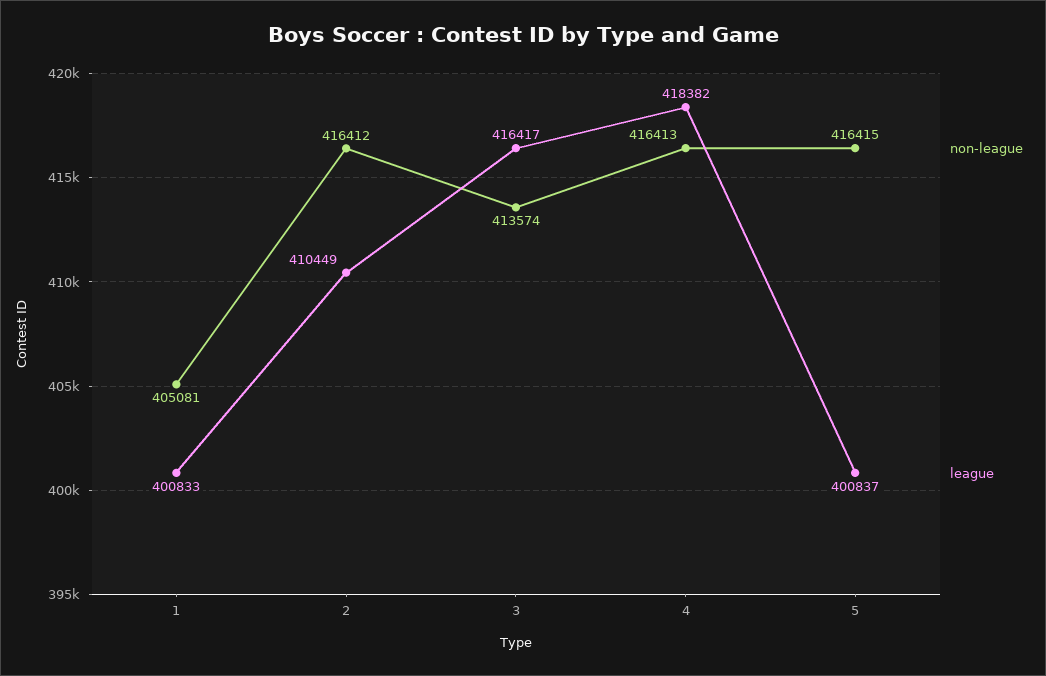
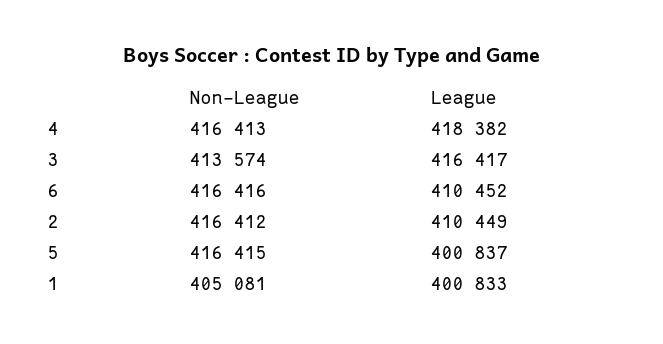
non-league, 6: none -> 416416
league, 6: none -> 410452

